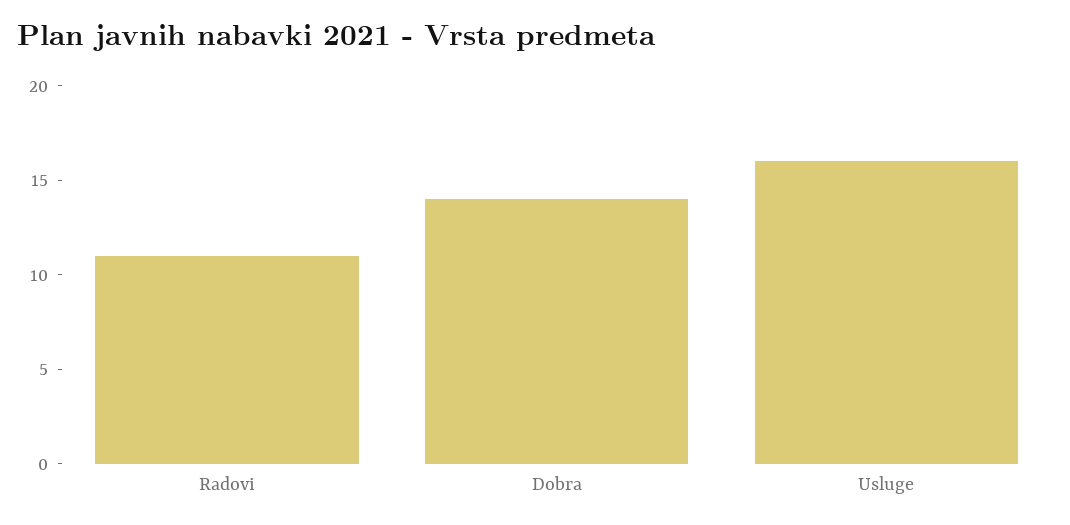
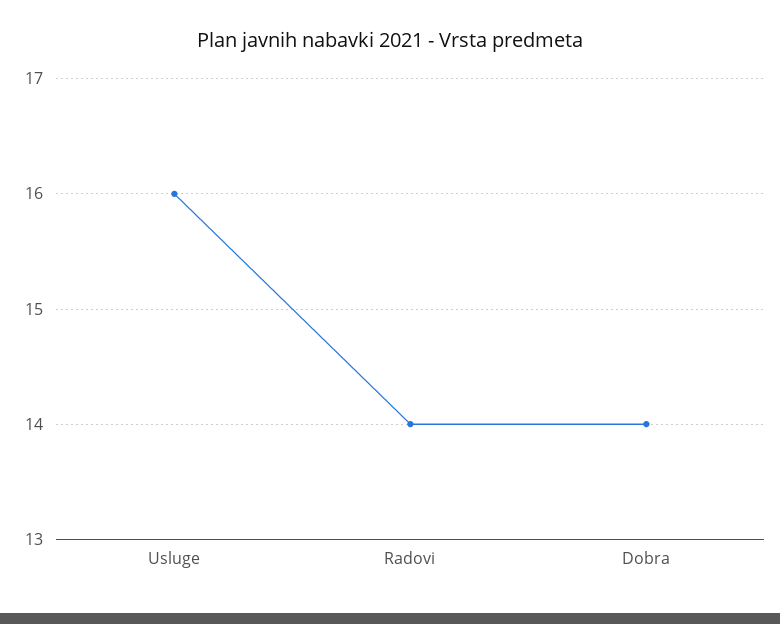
Radovi: 11 -> 14

